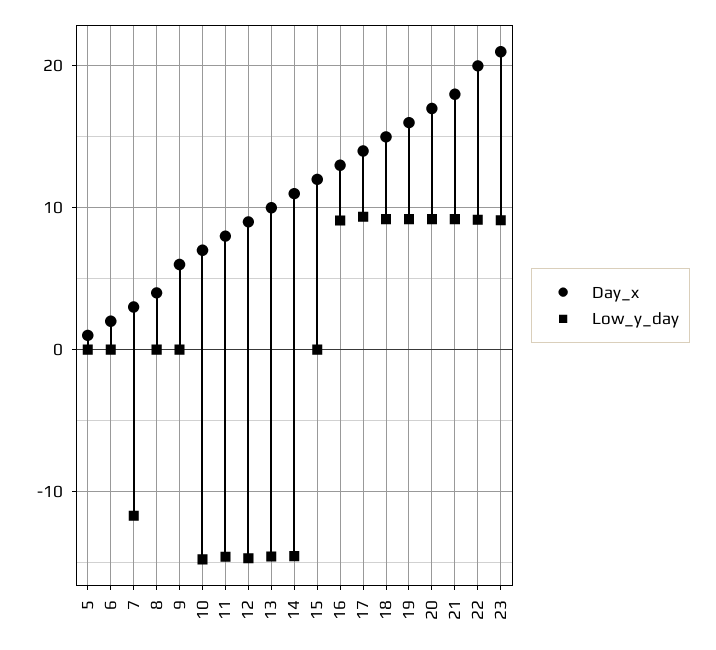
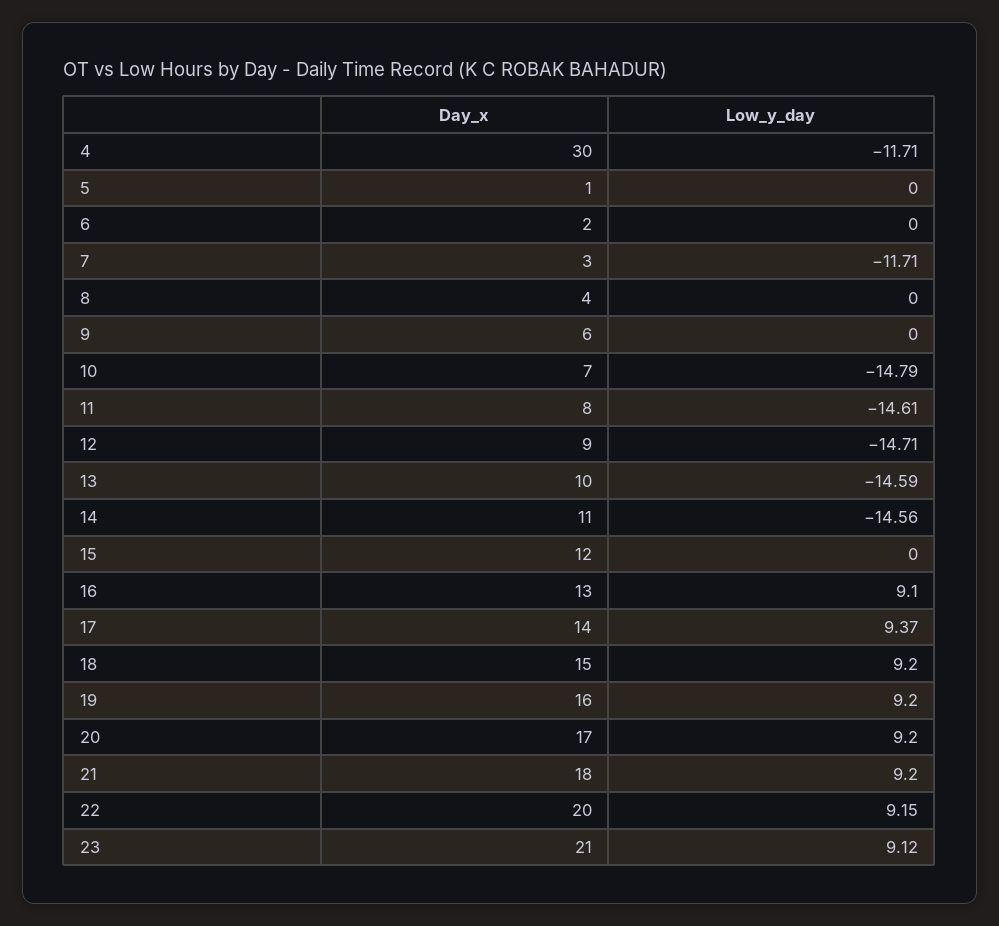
Day_x, 4: none -> 30
Low_y_day, 4: none -> -11.71

